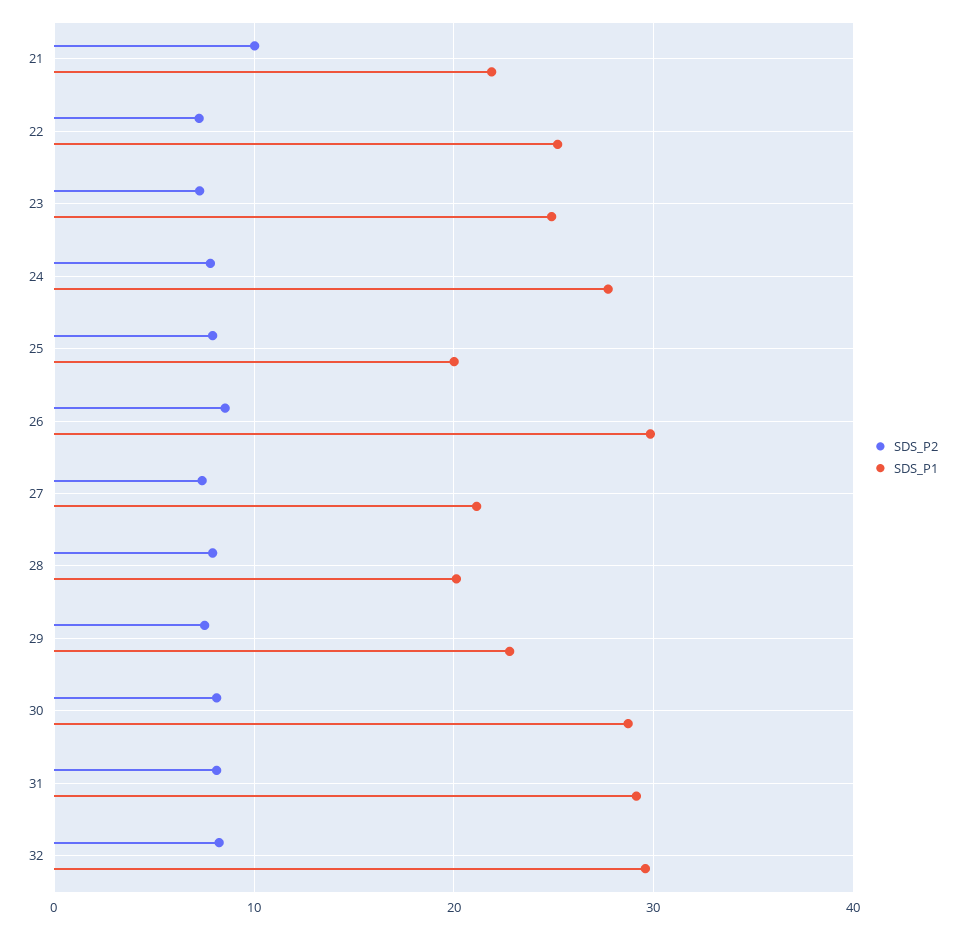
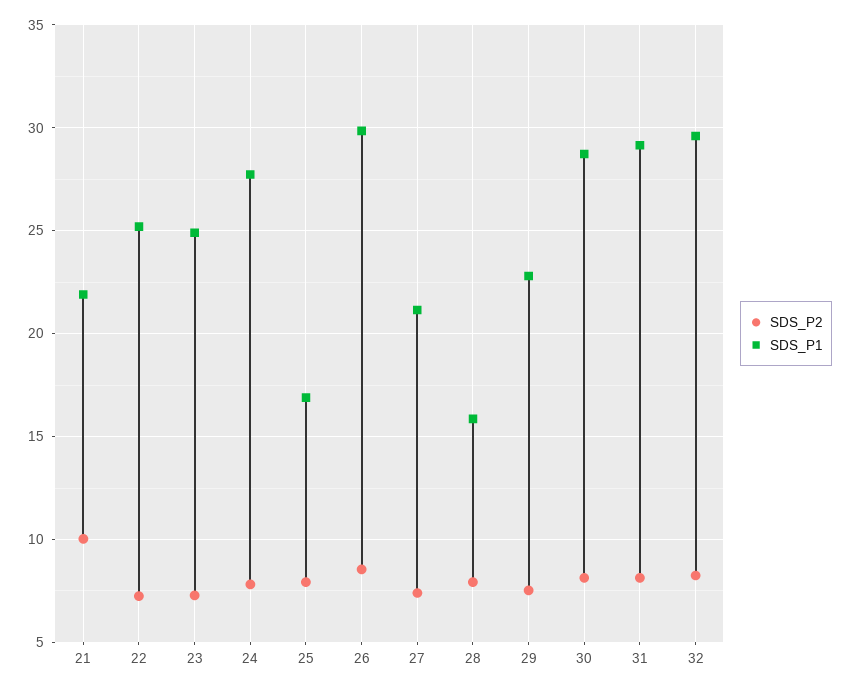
SDS_P1, 25: 20 -> 17
SDS_P1, 28: 20 -> 16

